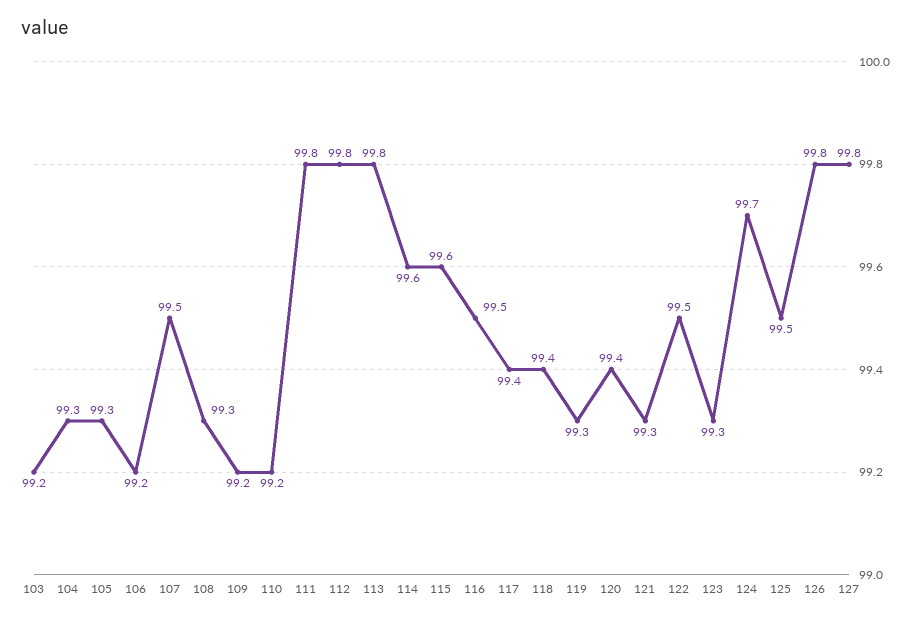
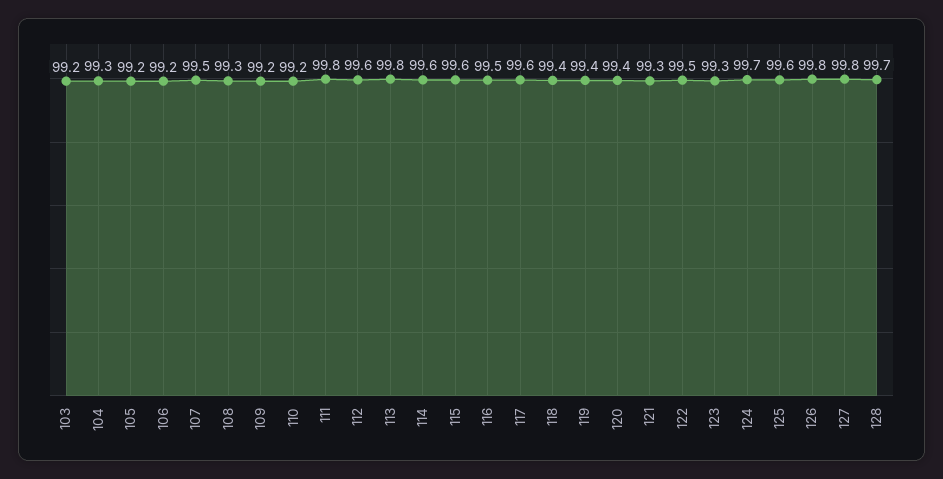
105: 99.3 -> 99.2
112: 99.8 -> 99.6
117: 99.4 -> 99.6
119: 99.3 -> 99.4
125: 99.5 -> 99.6
128: none -> 99.7

